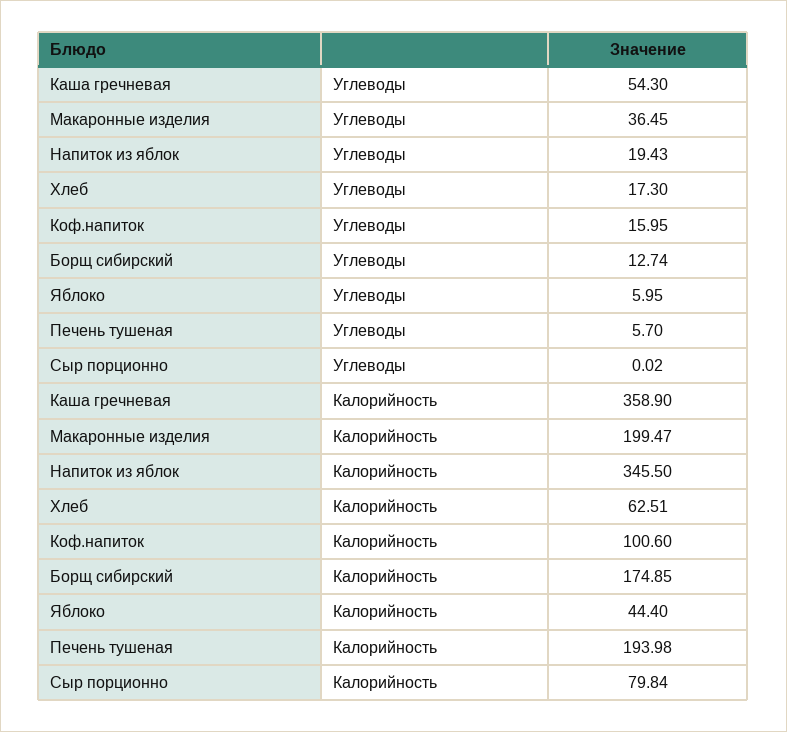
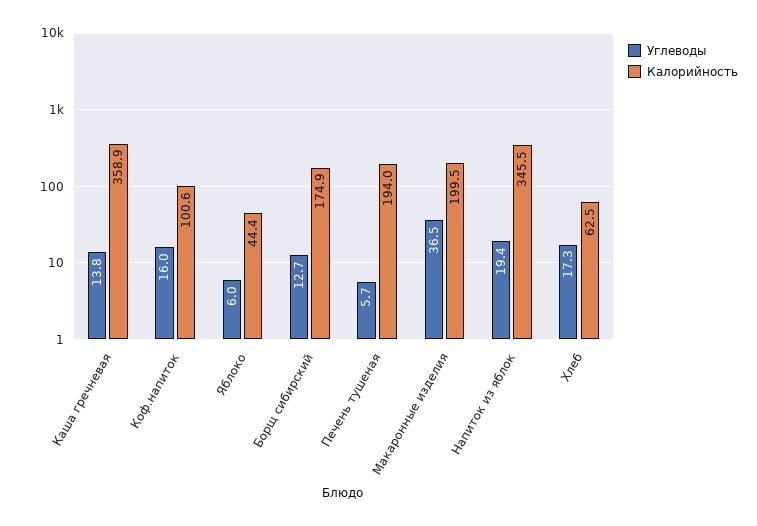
Углеводы, Каша гречневая: 54.3 -> 13.8
Углеводы, Сыр порционно: 0.02 -> none
Калорийность, Сыр порционно: 79.84 -> none

